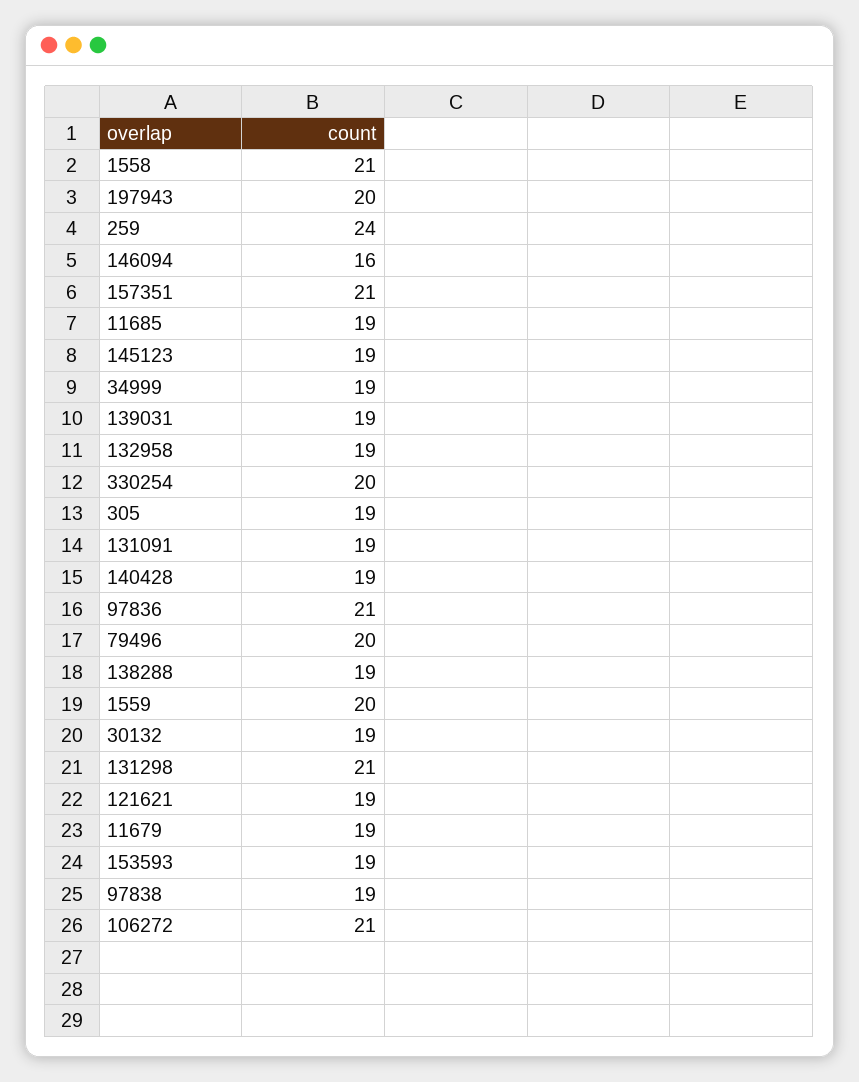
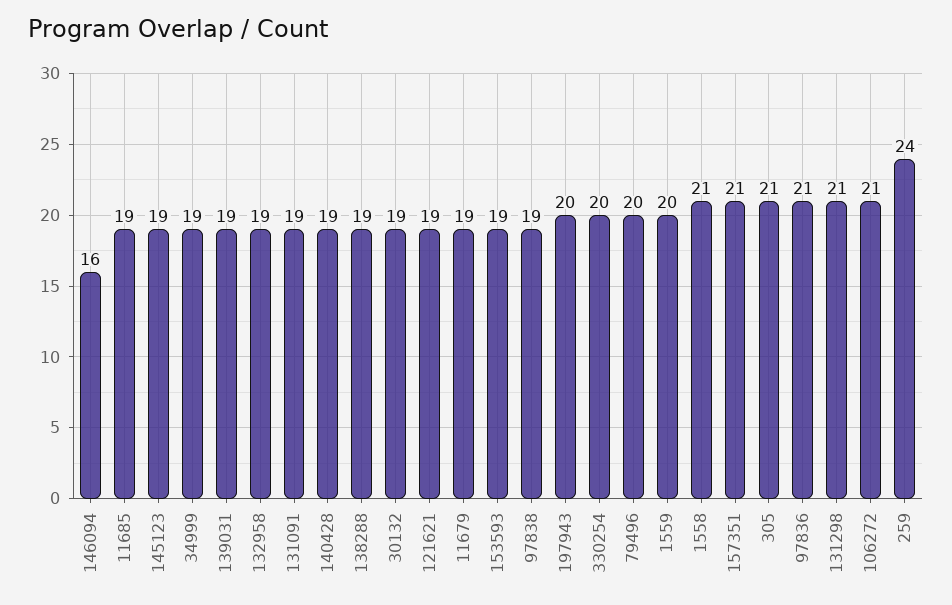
305: 19 -> 21

